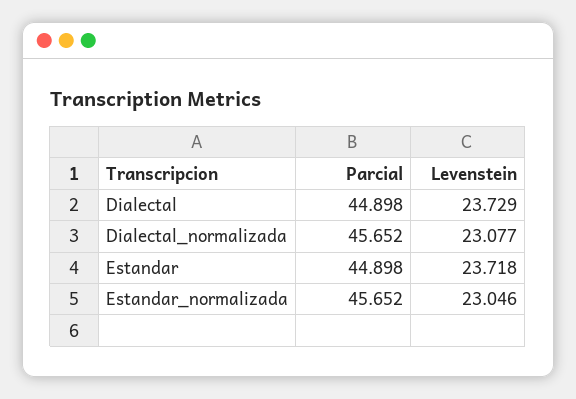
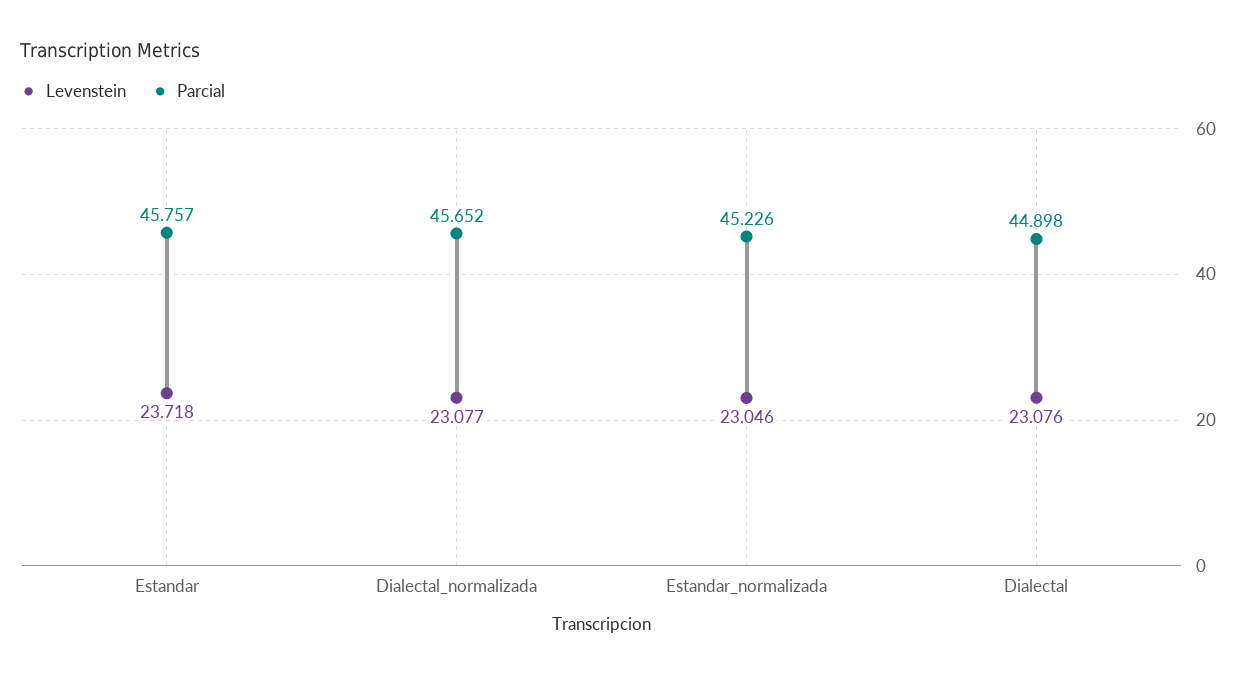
Levenstein, Dialectal: 23.729 -> 23.076
Parcial, Estandar: 44.898 -> 45.757
Parcial, Estandar_normalizada: 45.652 -> 45.226

